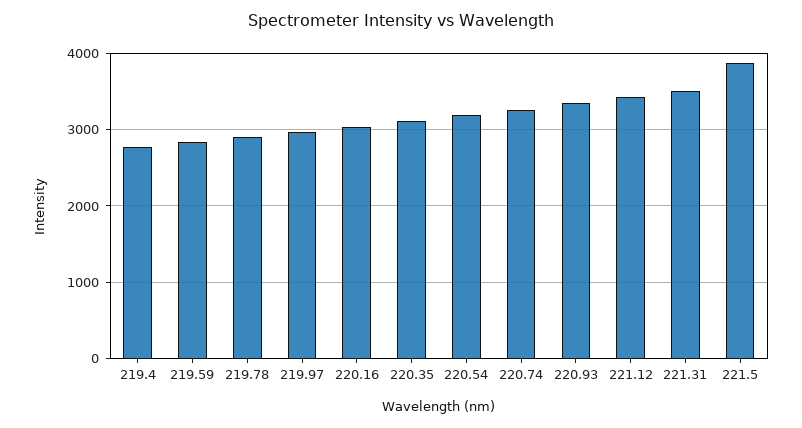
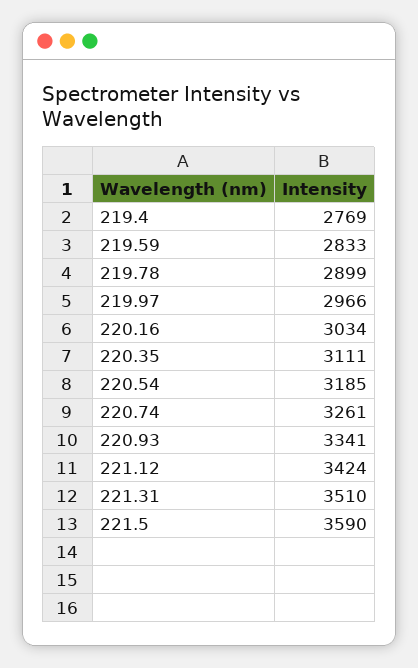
221.5: 3900 -> 3590

